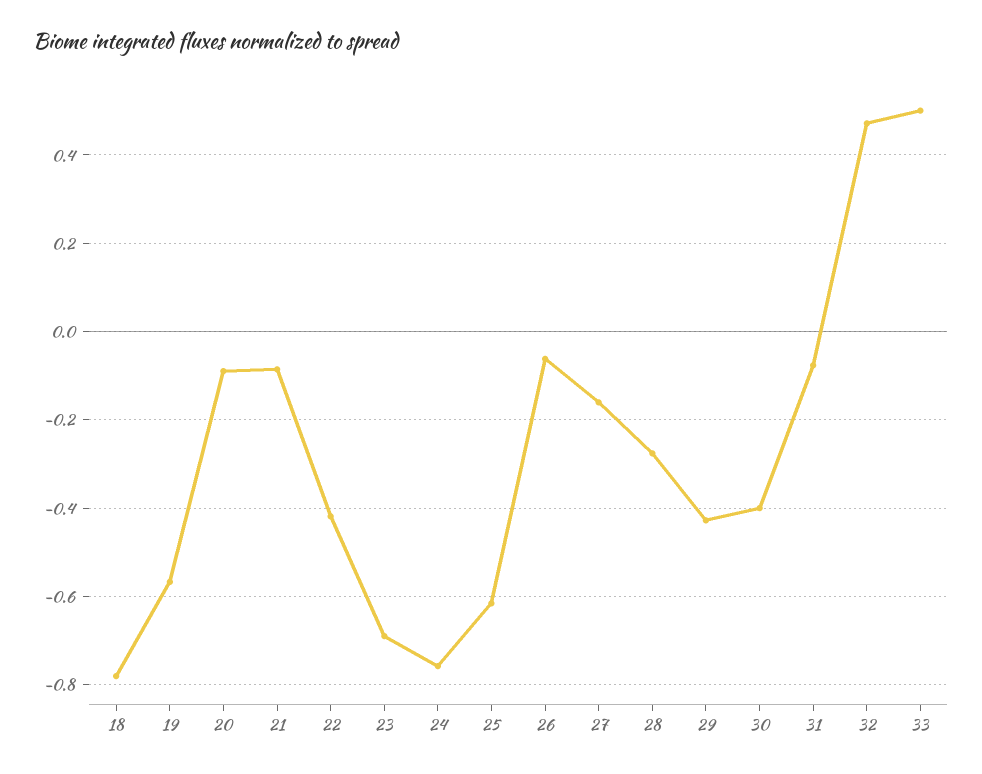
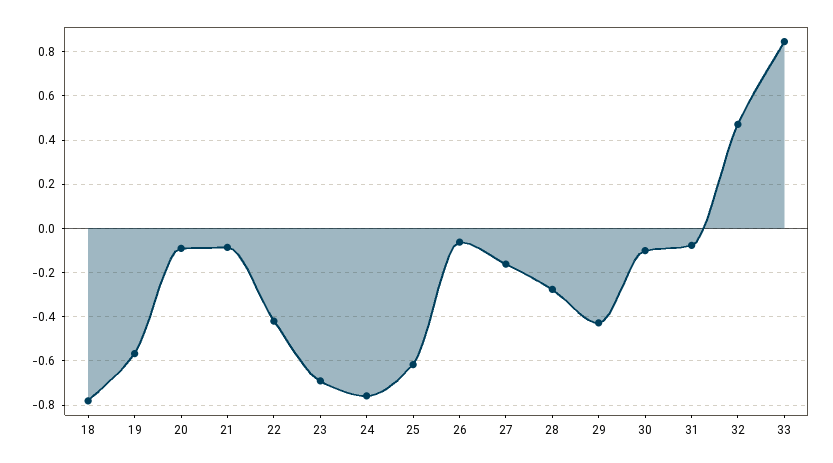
30: -0.4 -> -0.1
33: 0.5 -> 0.85

